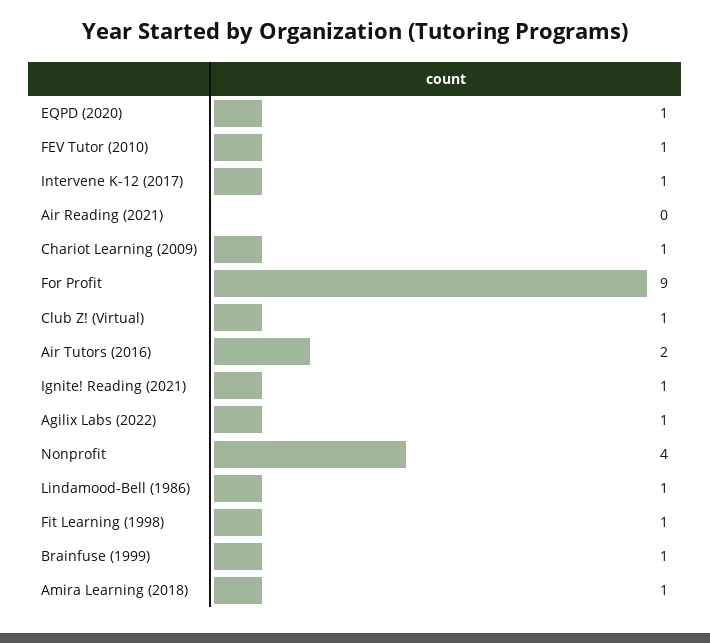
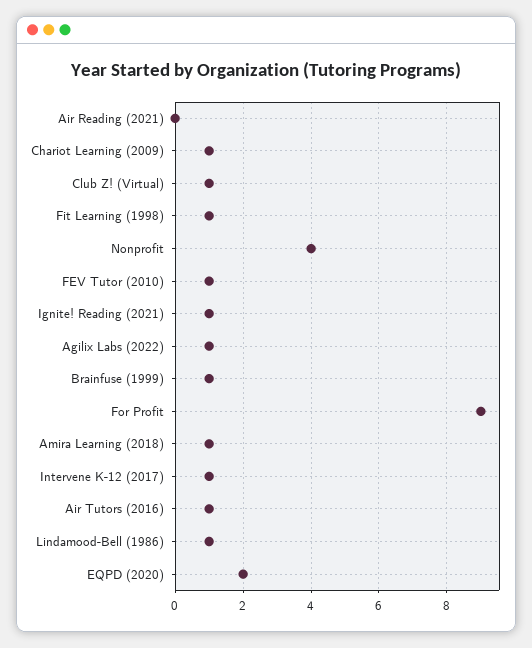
EQPD (2020): 1 -> 2
Air Tutors (2016): 2 -> 1

